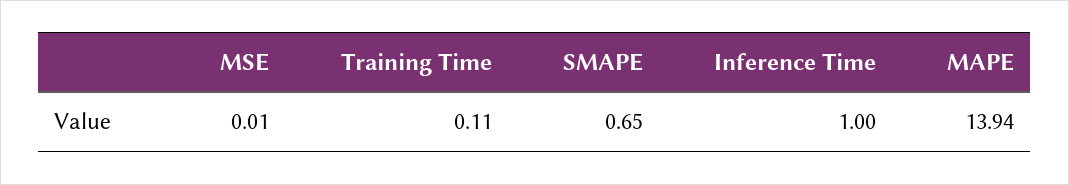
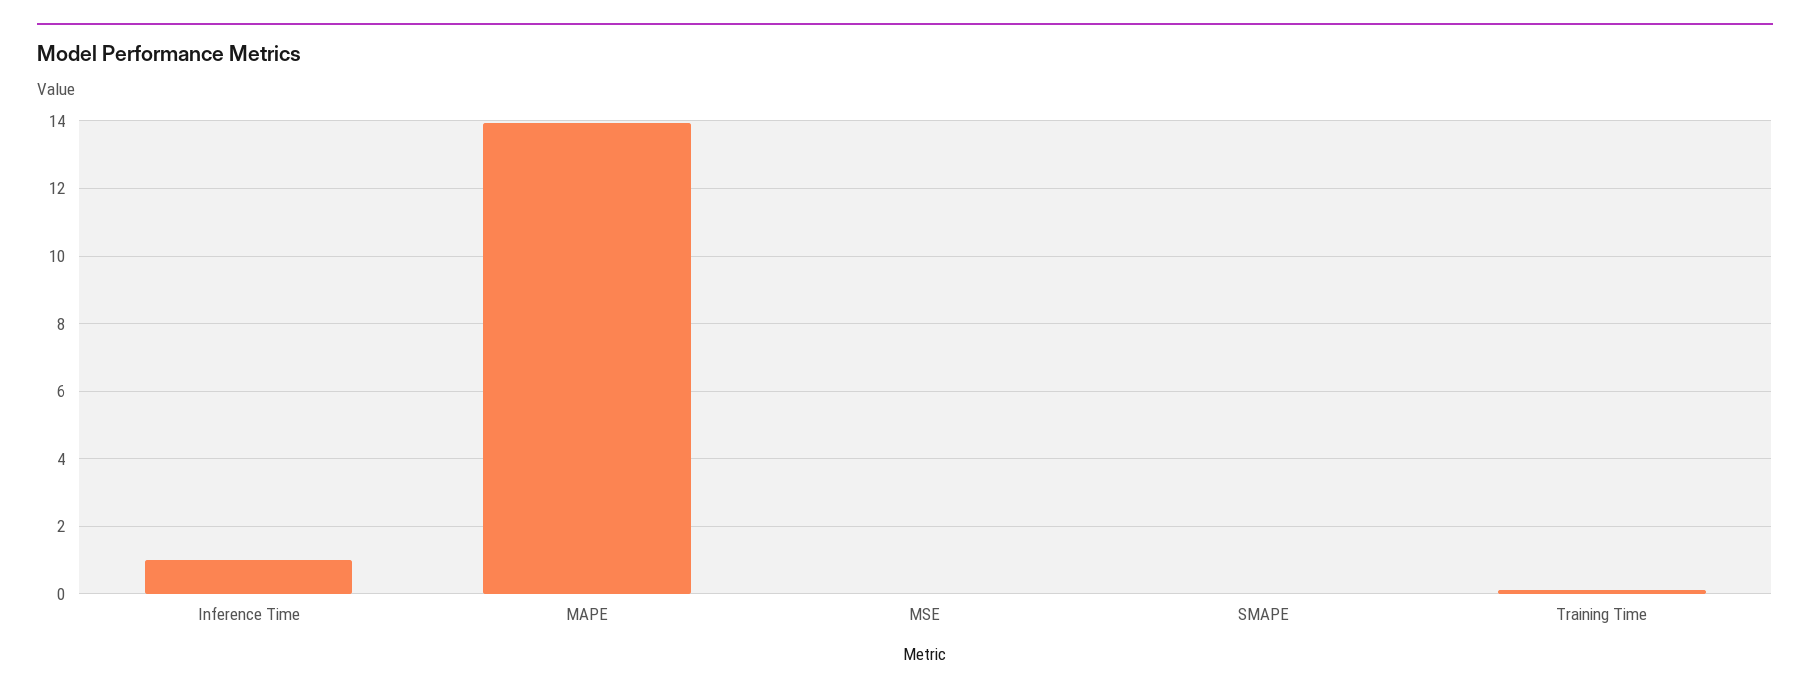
SMAPE: 0.65 -> 0

